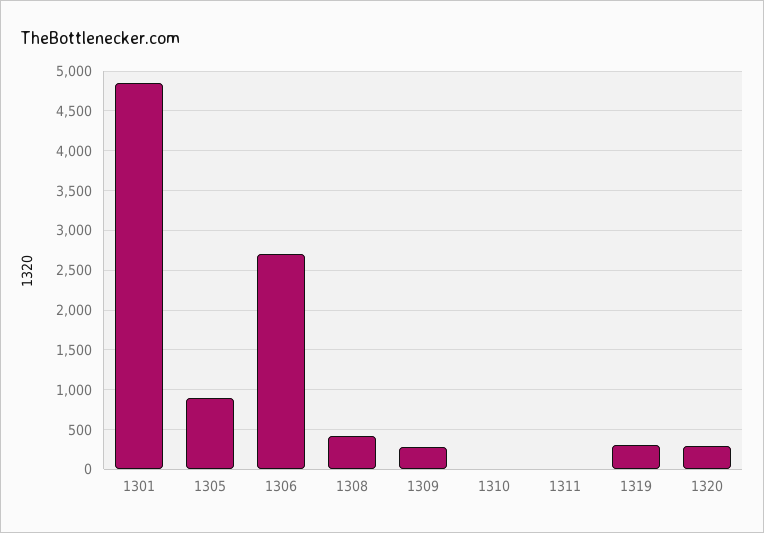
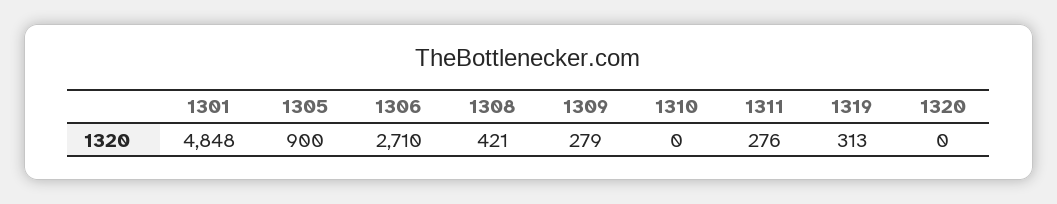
1311: 0 -> 276
1320: 300 -> 0

